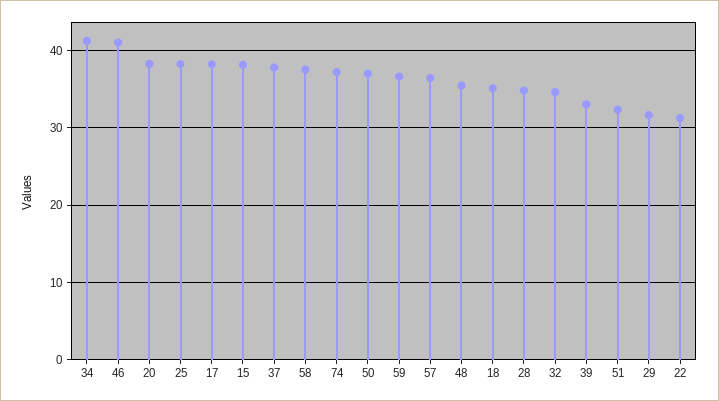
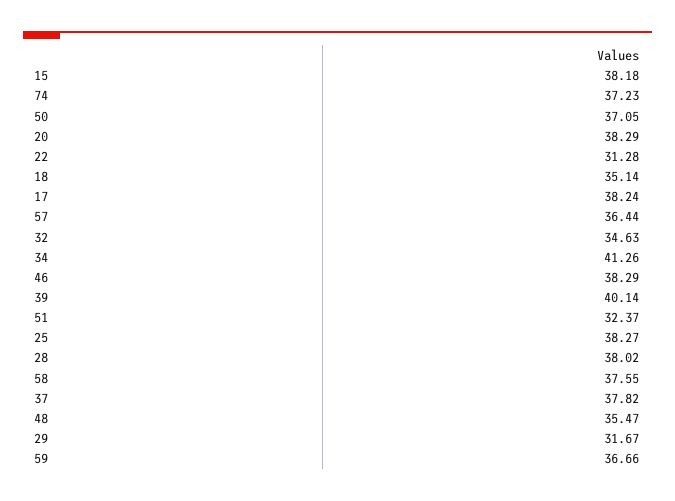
46: 41 -> 38.29
28: 35 -> 38.02
39: 33 -> 40.14

